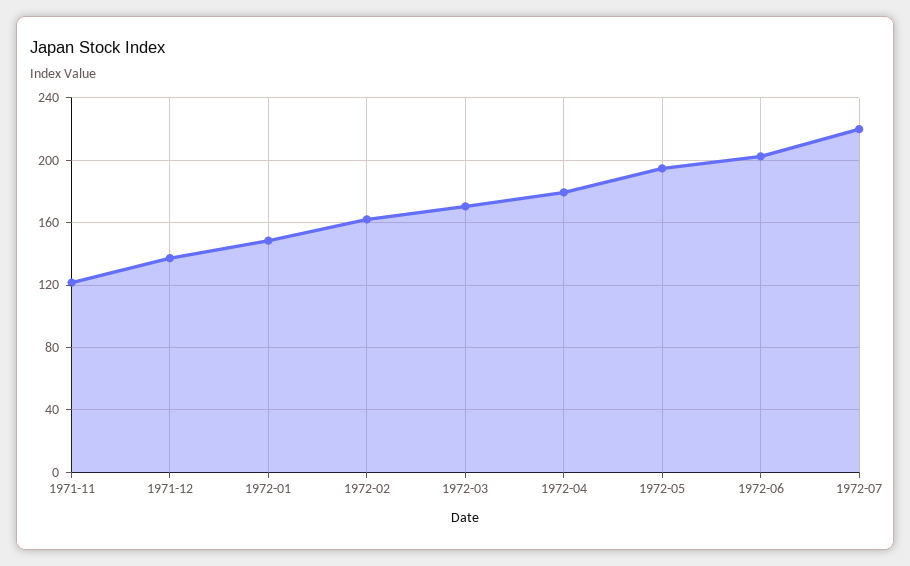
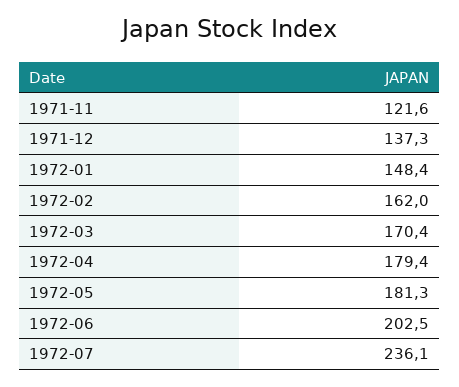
1972-05: 195 -> 181.3
1972-07: 220 -> 236.1

